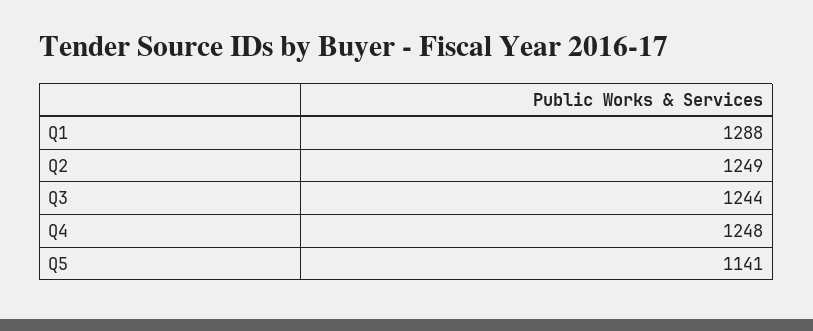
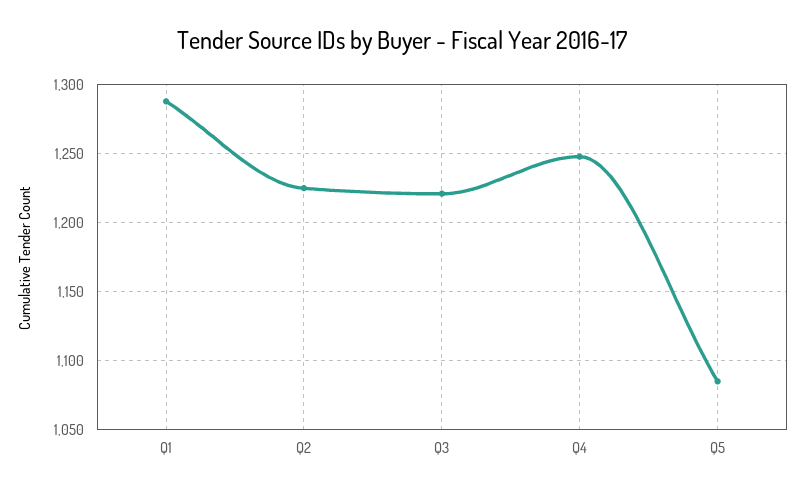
Q2: 1249 -> 1225
Q3: 1244 -> 1220
Q5: 1141 -> 1085

